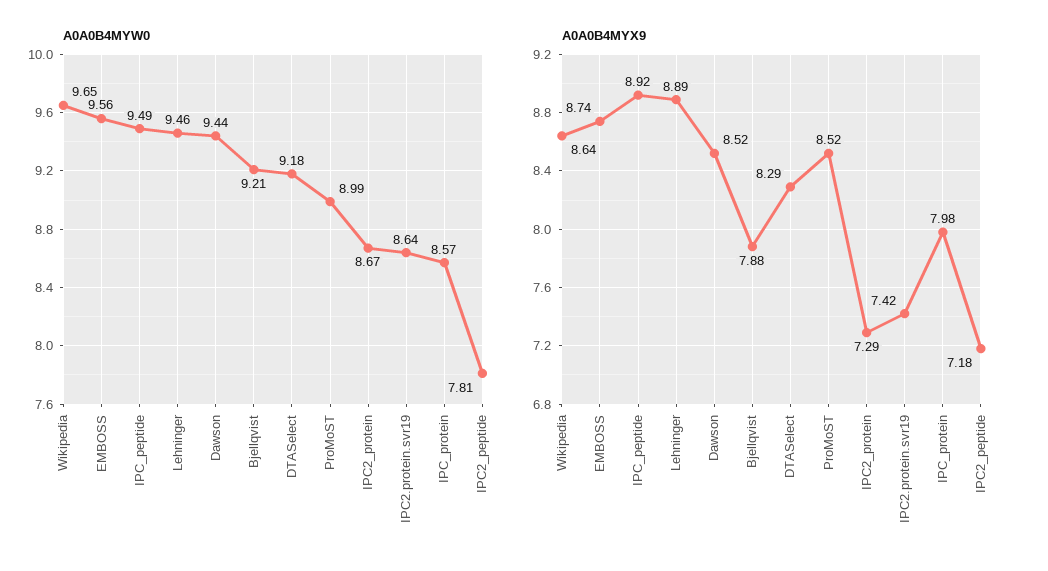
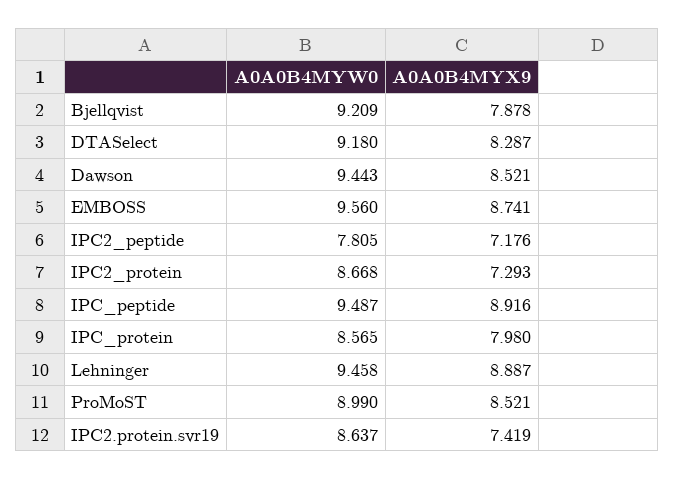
A0A0B4MYW0, Wikipedia: 9.65 -> none
A0A0B4MYX9, Wikipedia: 8.64 -> none

